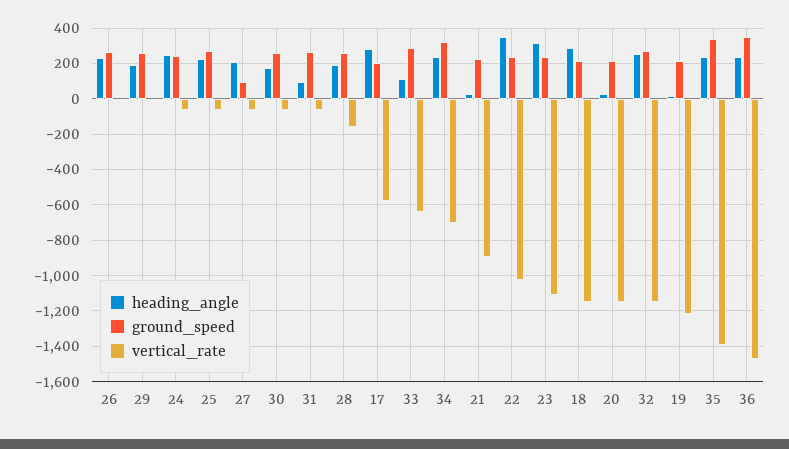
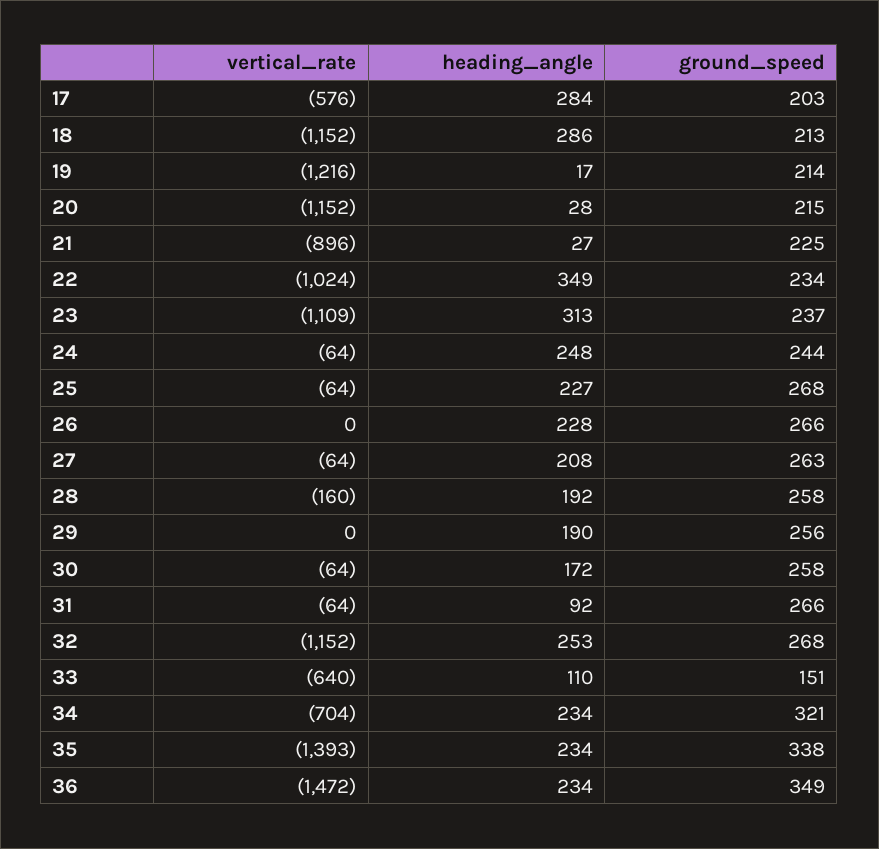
ground_speed, 27: 100 -> 263
ground_speed, 33: 300 -> 151

